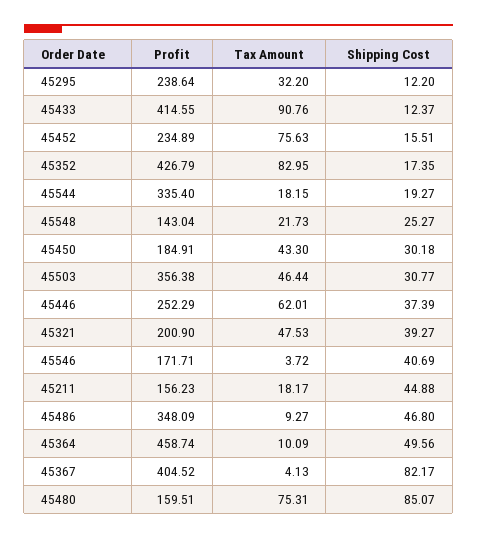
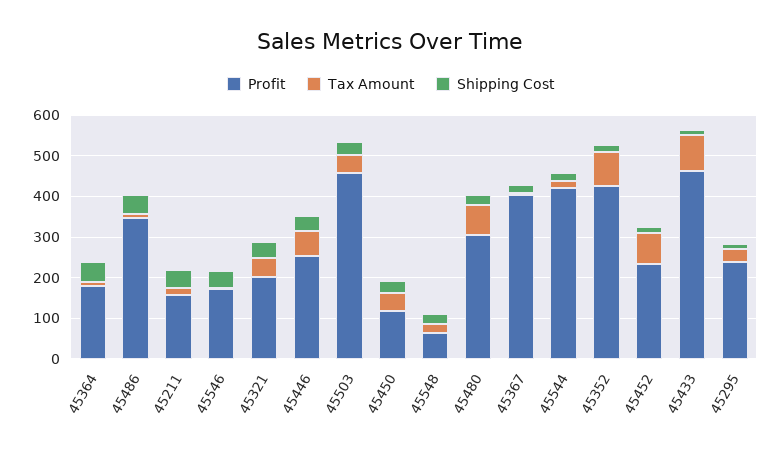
Profit, 45433: 414.55 -> 460
Profit, 45544: 335.4 -> 420
Profit, 45548: 143.04 -> 60
Profit, 45450: 184.91 -> 120
Profit, 45503: 356.38 -> 460
Profit, 45364: 458.74 -> 180
Shipping Cost, 45367: 82.17 -> 20
Profit, 45480: 159.51 -> 300
Shipping Cost, 45480: 85.07 -> 20

